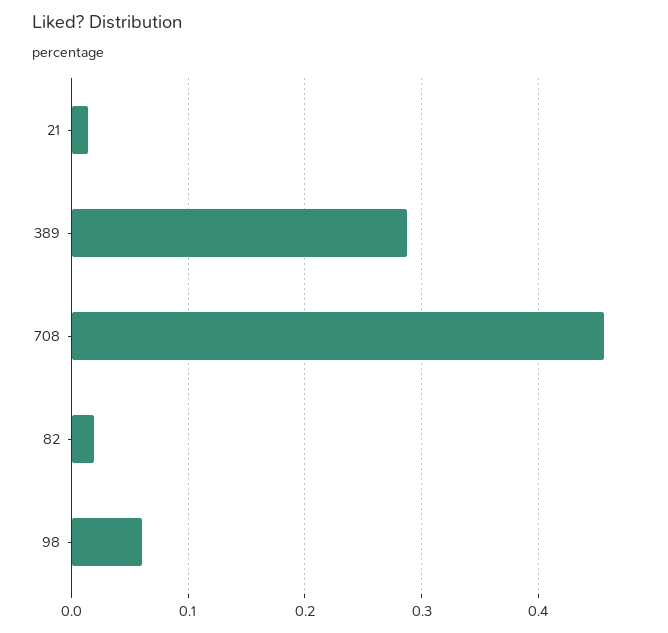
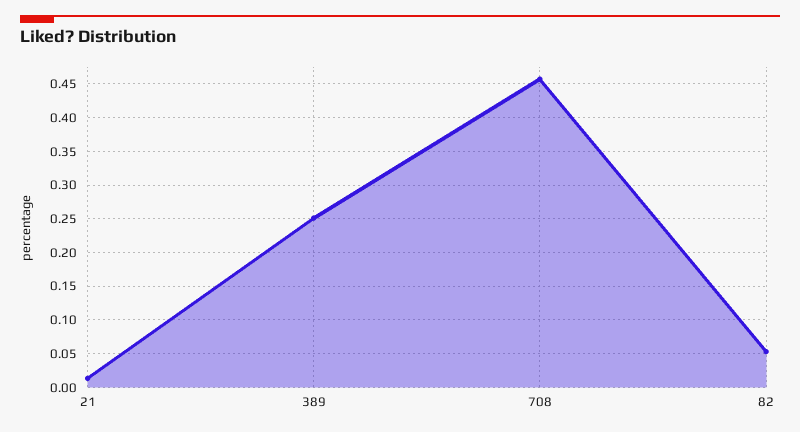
389: 0.29 -> 0.25
82: 0.02 -> 0.05
98: 0.06 -> none

